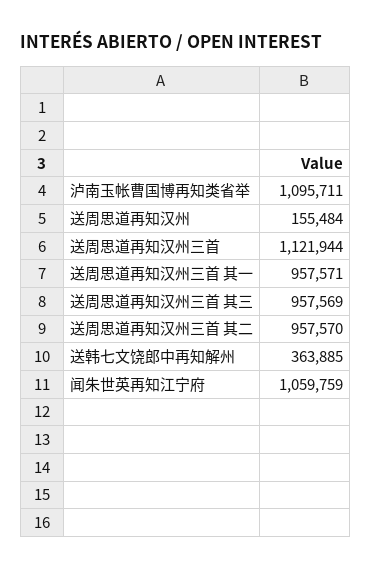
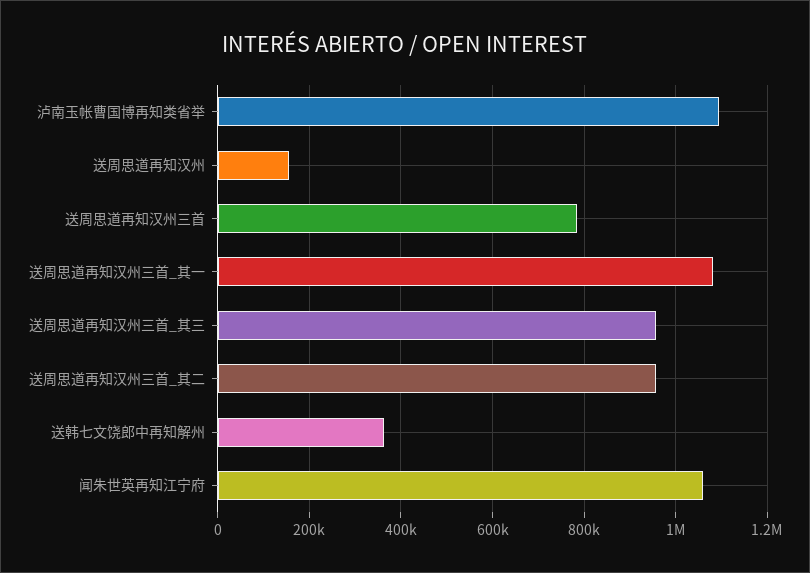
送周思道再知汉州三首: 1121944 -> 780000
送周思道再知汉州三首 其一: 957571 -> 1080000

